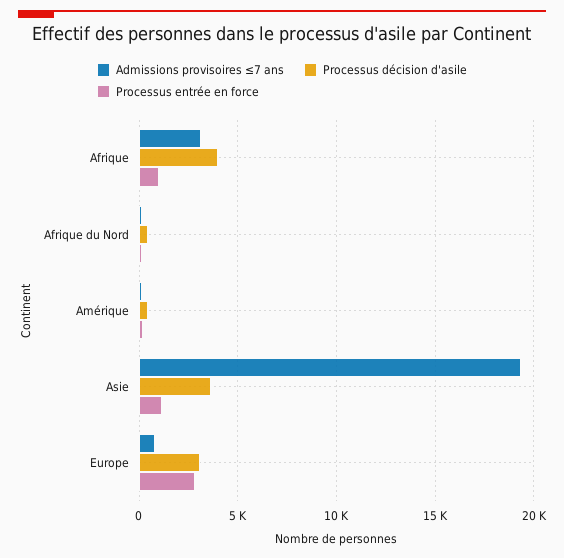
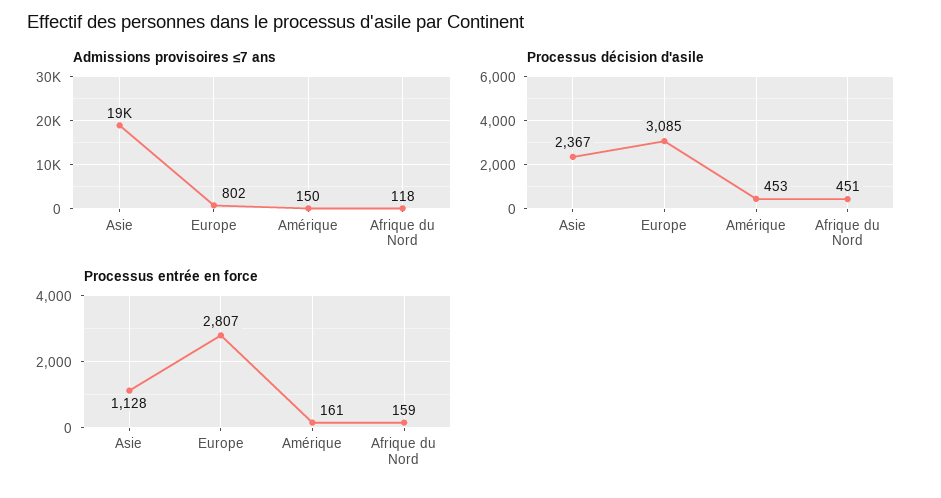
Admissions provisoires ≤7 ans, Afrique: 3000 -> none
Processus décision d'asile, Afrique: 4000 -> none
Processus entrée en force, Afrique: 1000 -> none
Processus décision d'asile, Asie: 3500 -> 2367

